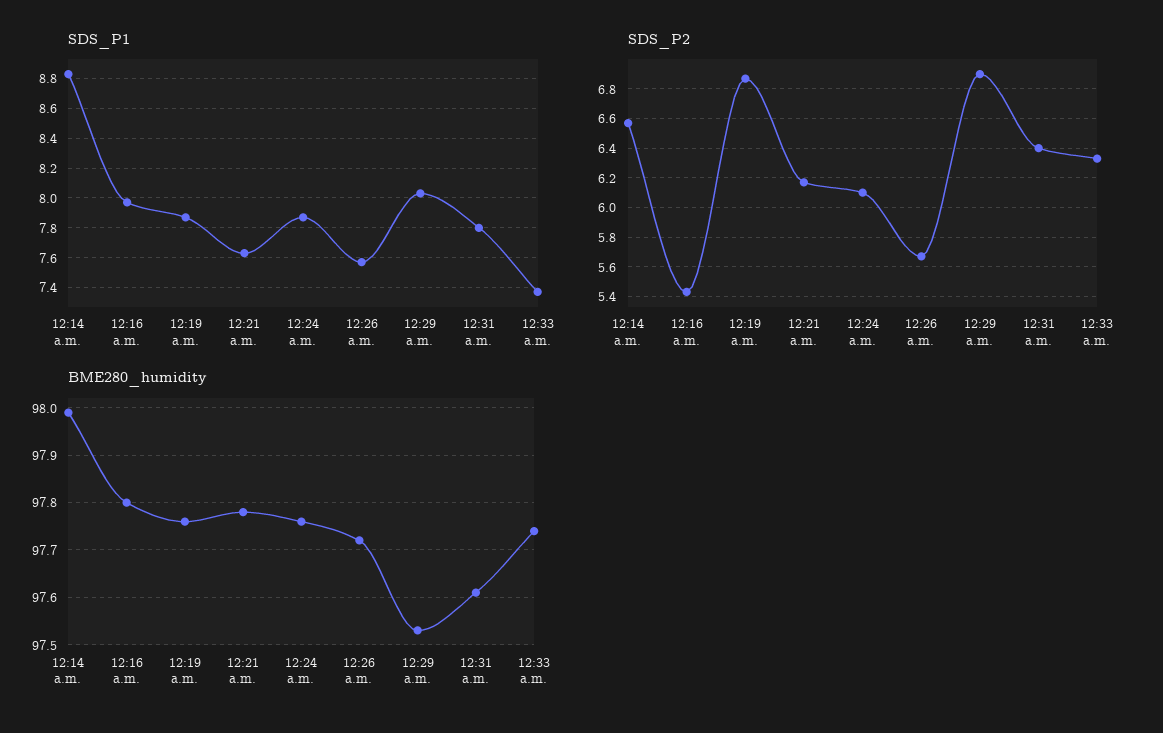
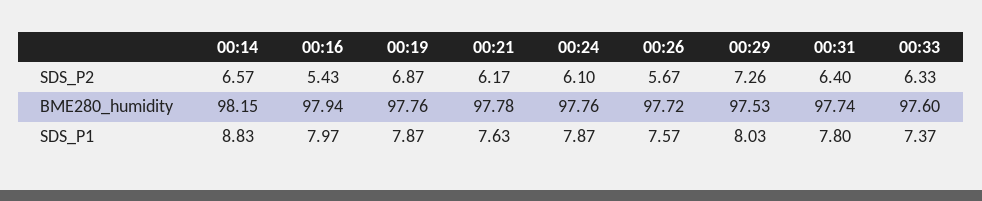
SDS_P2, 12:29 a.m.: 6.9 -> 7.26
BME280_humidity, 12:14 a.m.: 98 -> 98.15
BME280_humidity, 12:16 a.m.: 97.8 -> 97.94
BME280_humidity, 12:31 a.m.: 97.6 -> 97.74
BME280_humidity, 12:33 a.m.: 97.75 -> 97.6

